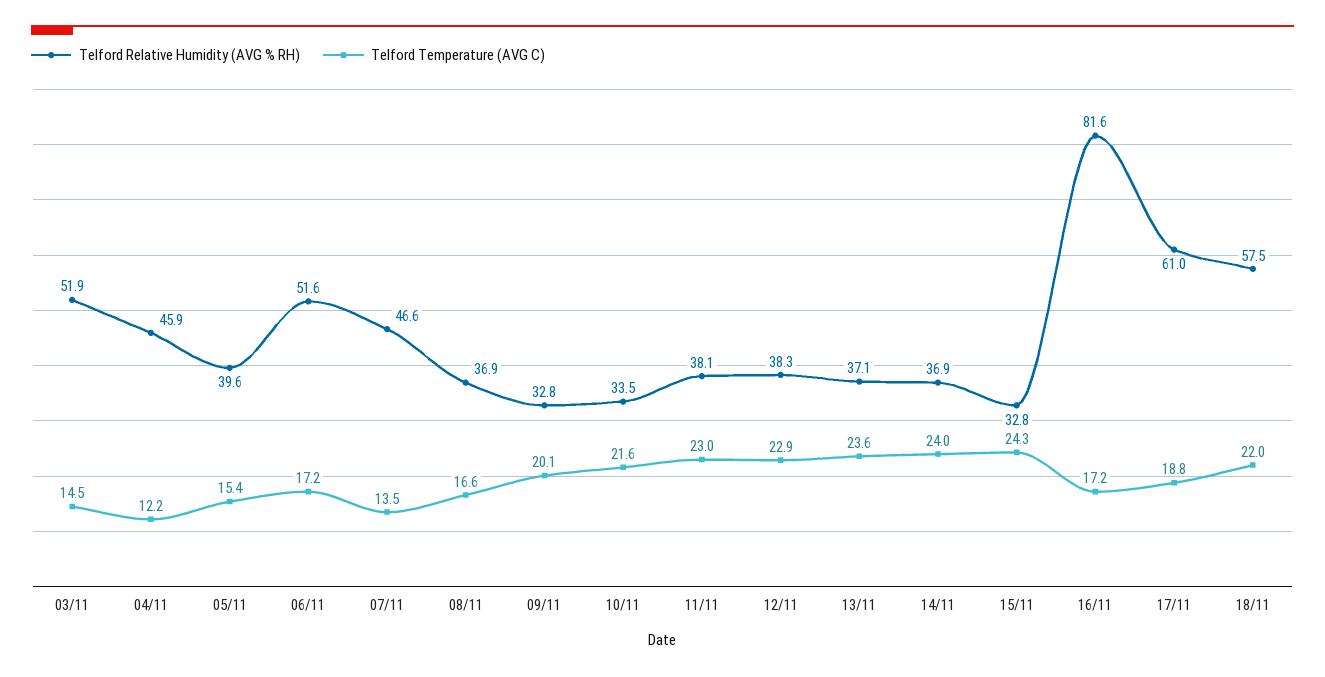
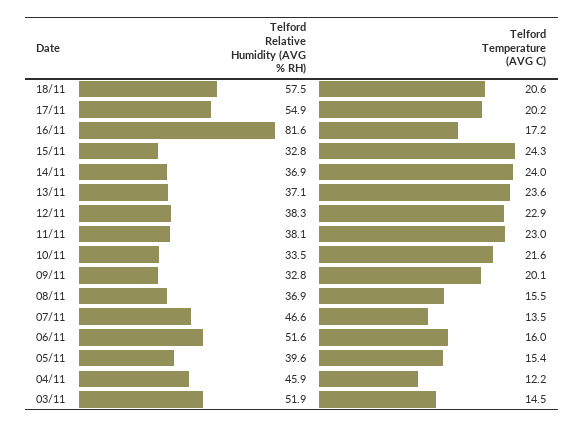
Telford Temperature (AVG C), 06/11: 17.2 -> 16
Telford Temperature (AVG C), 08/11: 16.6 -> 15.5
Telford Relative Humidity (AVG % RH), 17/11: 61 -> 54.9
Telford Temperature (AVG C), 17/11: 18.8 -> 20.2
Telford Temperature (AVG C), 18/11: 22 -> 20.6

